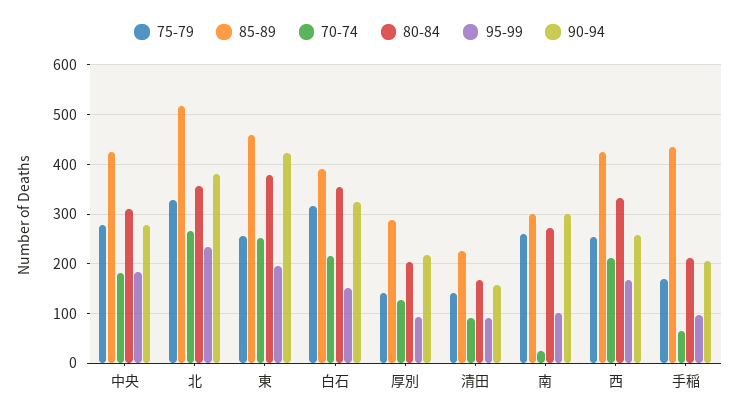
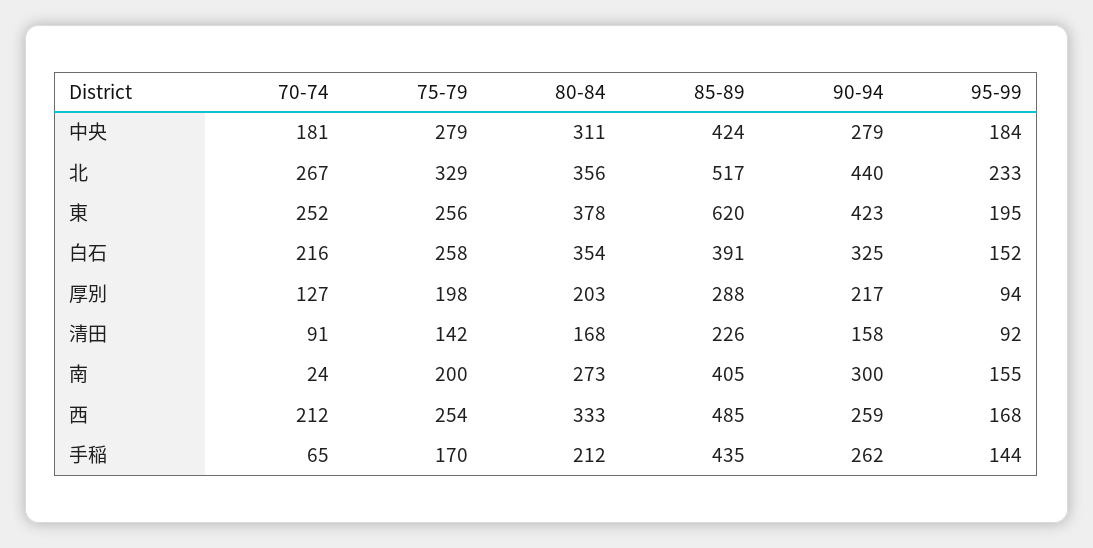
90-94, 北: 380 -> 440
85-89, 東: 460 -> 620
75-79, 白石: 320 -> 258
75-79, 厚別: 140 -> 198
75-79, 南: 260 -> 200
85-89, 南: 300 -> 405
95-99, 南: 100 -> 155
85-89, 西: 420 -> 485
95-99, 手稲: 100 -> 144
90-94, 手稲: 200 -> 262

